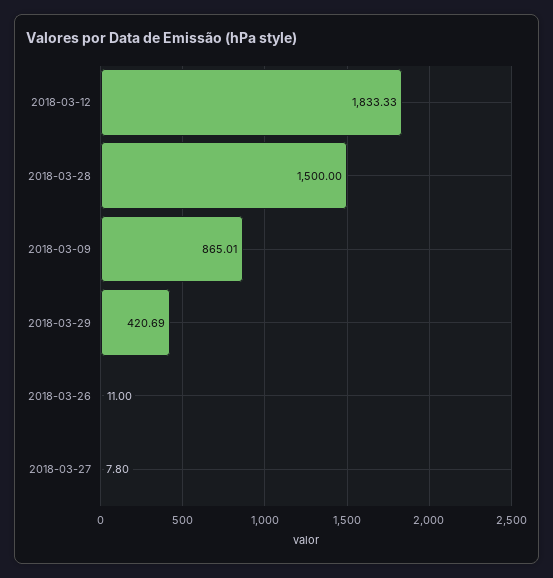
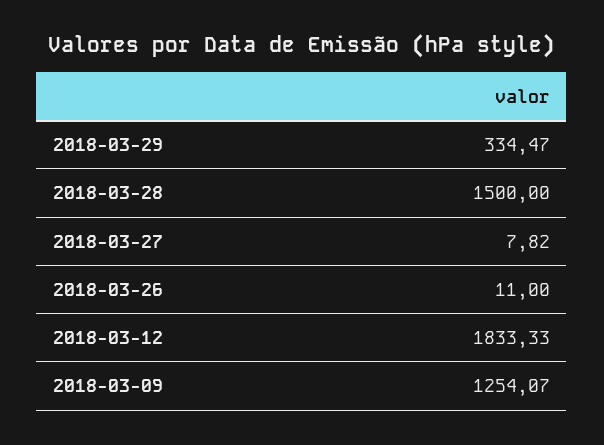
2018-03-09: 865.01 -> 1254.07
2018-03-29: 420.69 -> 334.47
2018-03-27: 7.8 -> 7.82

